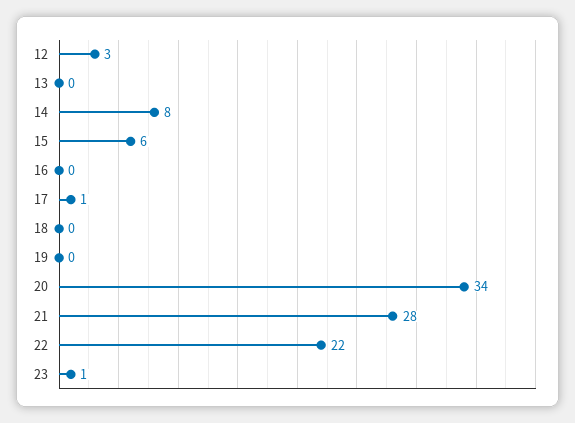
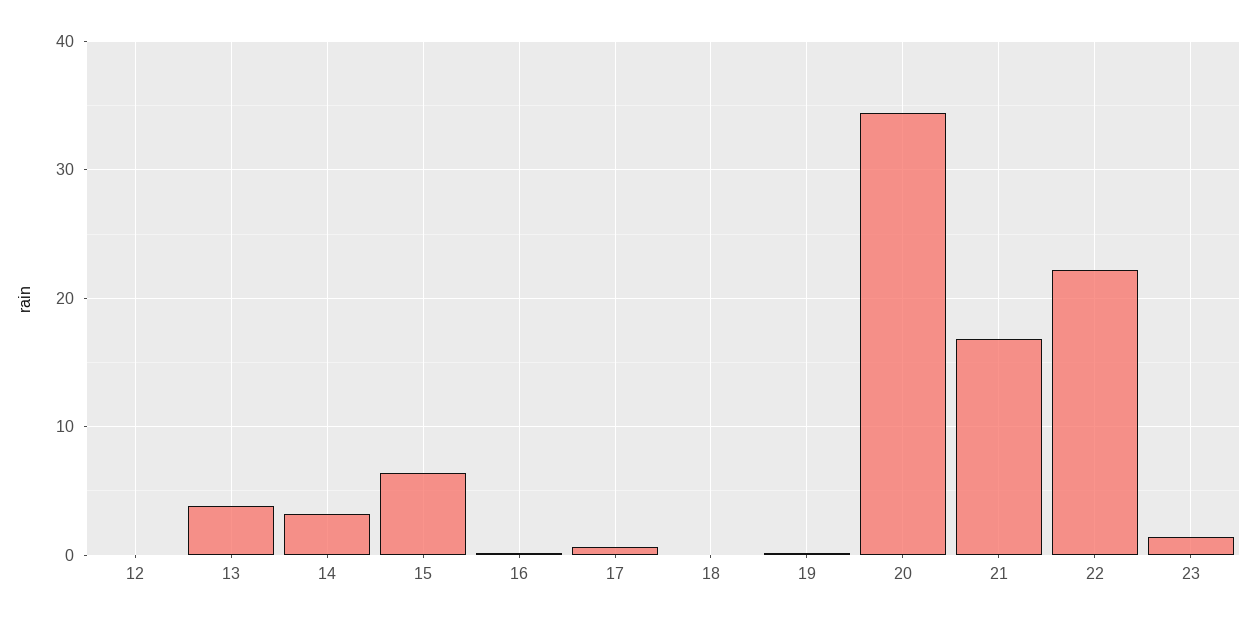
12: 3 -> 0
13: 0 -> 4
14: 8 -> 3
21: 28 -> 17

